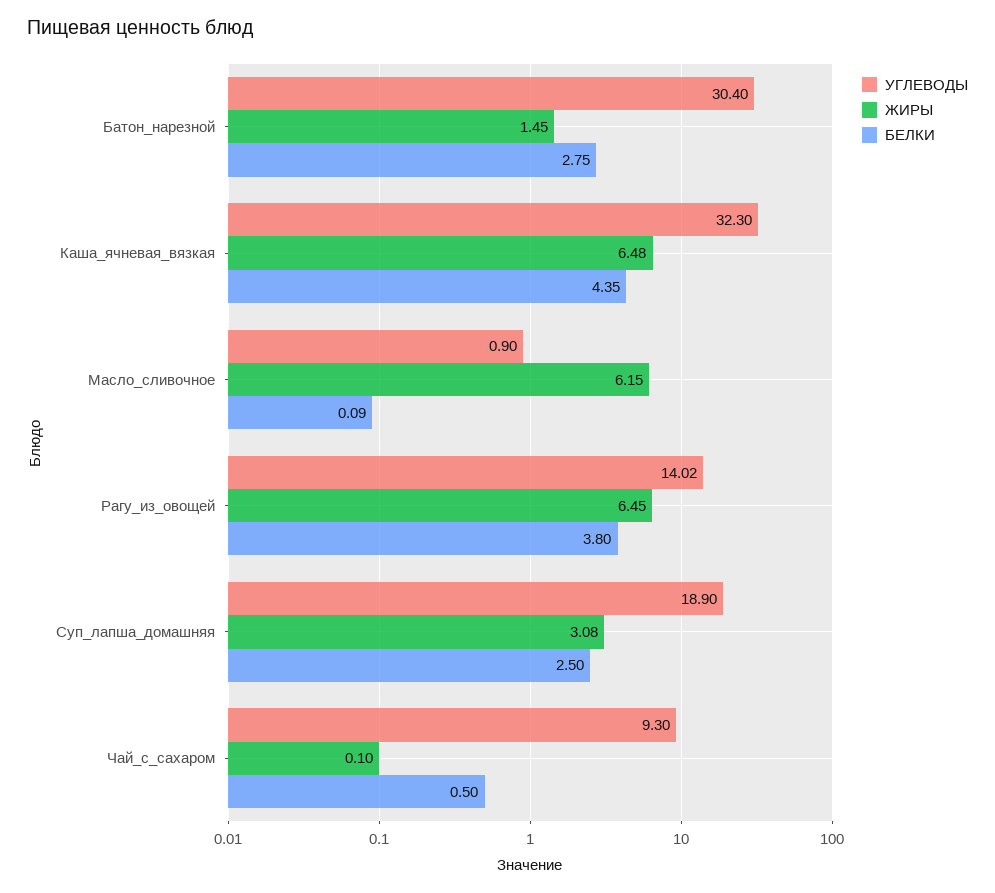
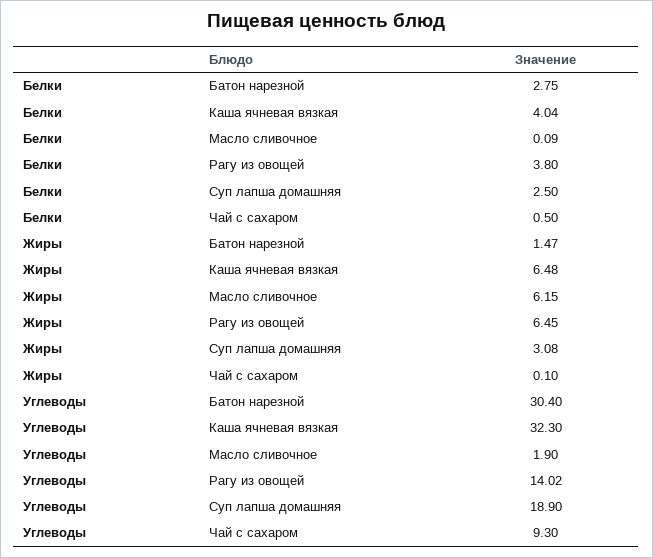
ЖИРЫ, Батон_нарезной: 1.45 -> 1.47
БЕЛКИ, Каша_ячневая_вязкая: 4.35 -> 4.04
УГЛЕВОДЫ, Масло_сливочное: 0.9 -> 1.9

